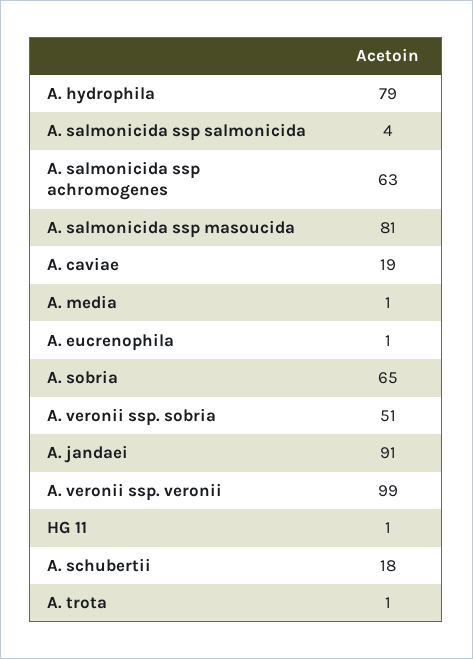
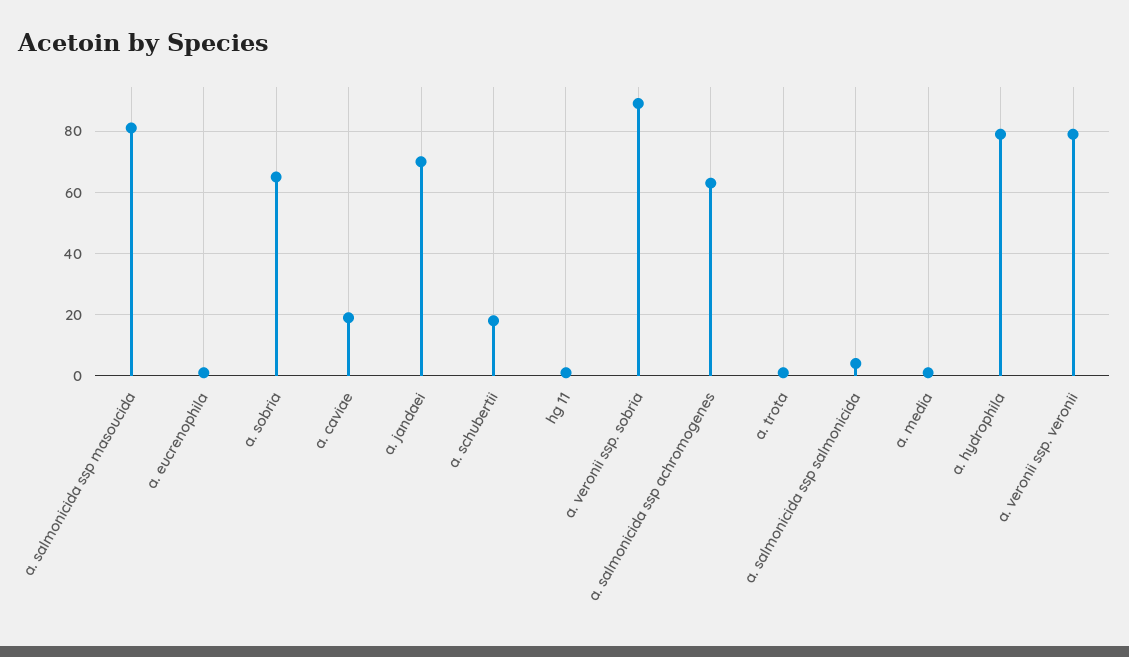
A. veronii ssp. sobria: 51 -> 90
A. jandaei: 91 -> 70
A. veronii ssp. veronii: 99 -> 80

